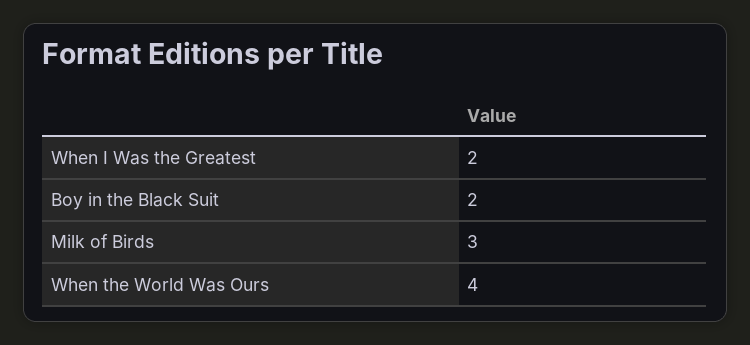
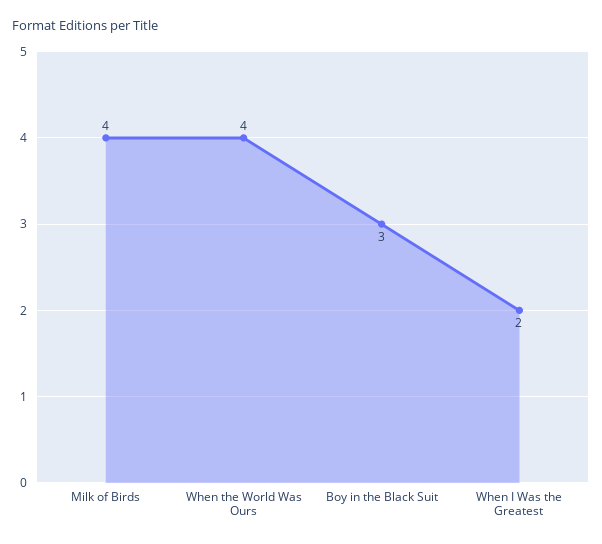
Boy in the Black Suit: 2 -> 3
Milk of Birds: 3 -> 4

